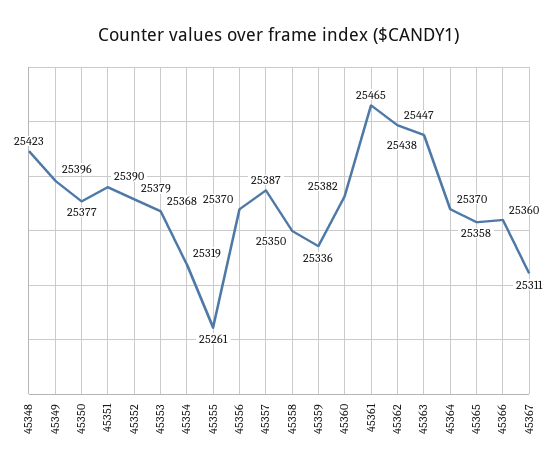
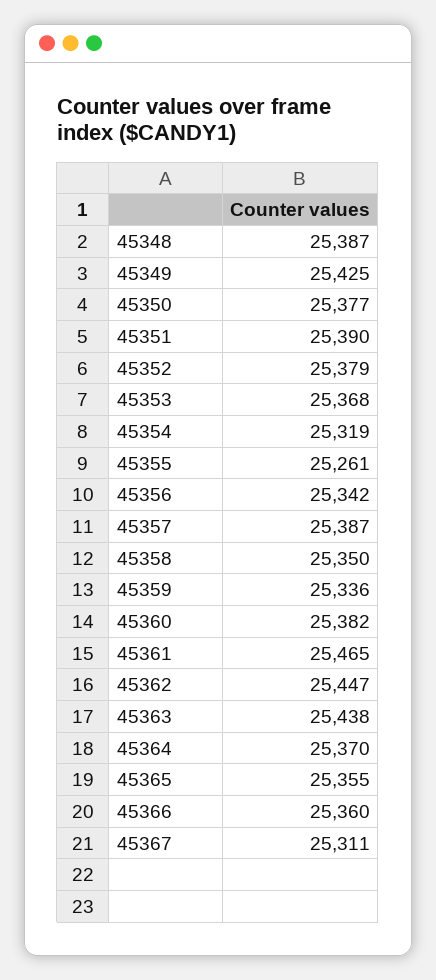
45348: 25423 -> 25387
45349: 25396 -> 25425
45356: 25370 -> 25342
45365: 25358 -> 25355

